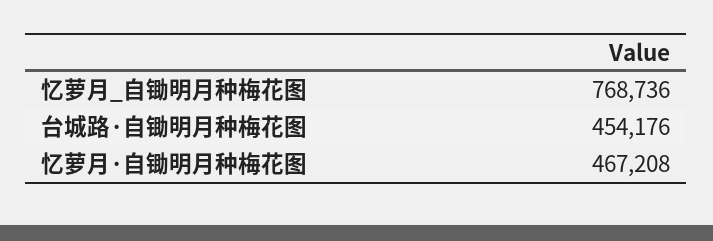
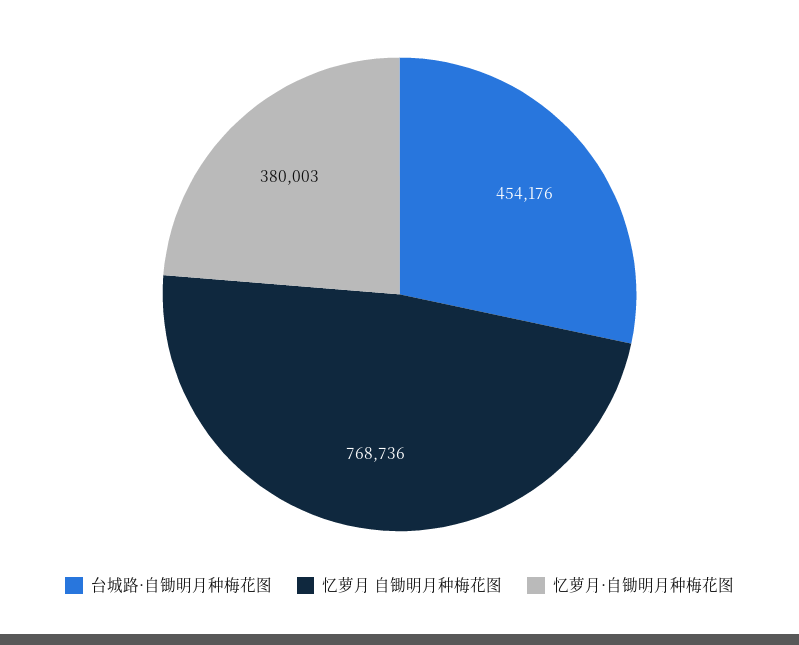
忆萝月·自锄明月种梅花图: 467208 -> 380003

